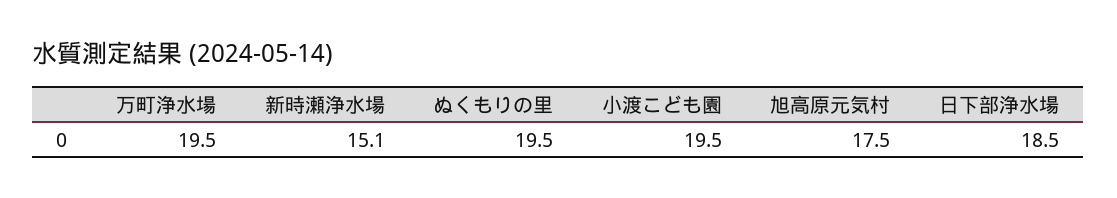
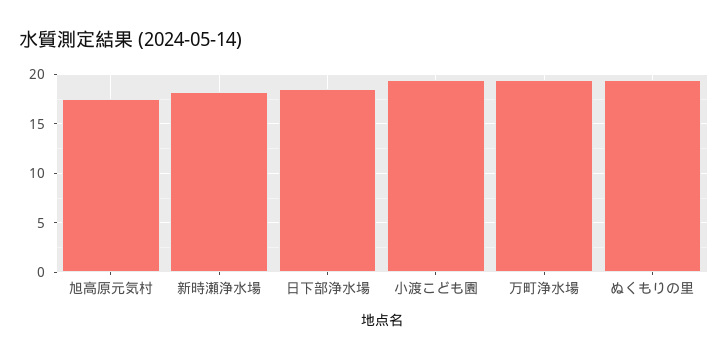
新時瀬浄水場: 15.1 -> 18

